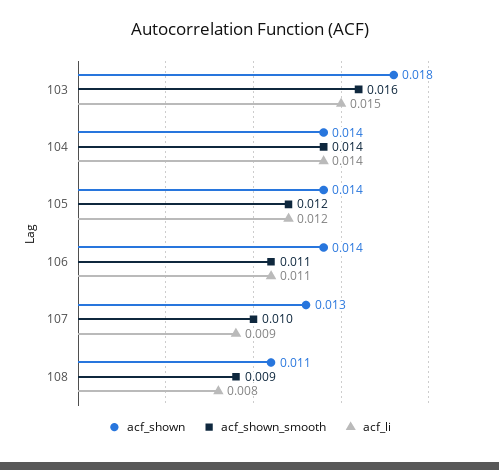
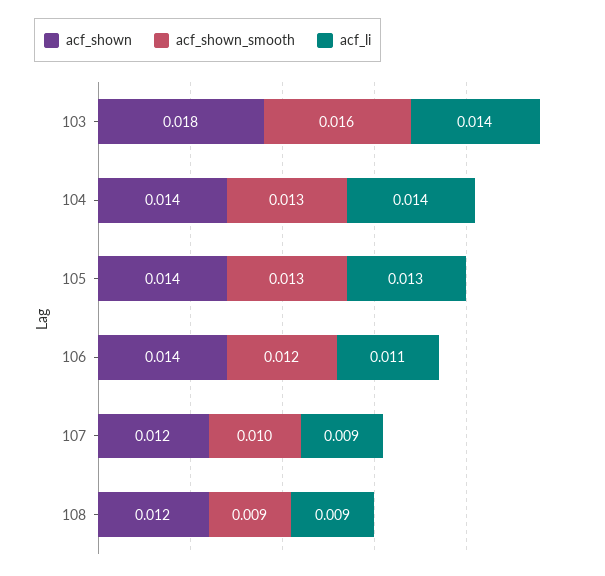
acf_li, 103: 0.015 -> 0.014
acf_shown_smooth, 104: 0.014 -> 0.013
acf_shown_smooth, 105: 0.012 -> 0.013
acf_li, 105: 0.012 -> 0.013
acf_shown_smooth, 106: 0.011 -> 0.012
acf_shown, 107: 0.013 -> 0.012
acf_shown, 108: 0.011 -> 0.012
acf_li, 108: 0.008 -> 0.009

